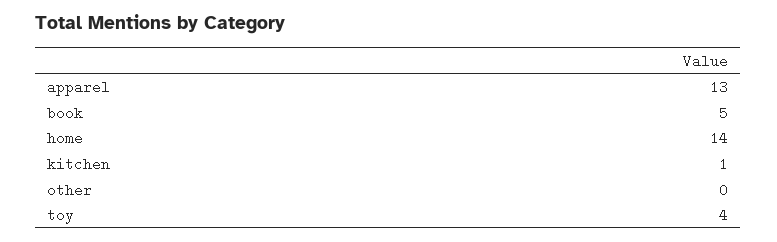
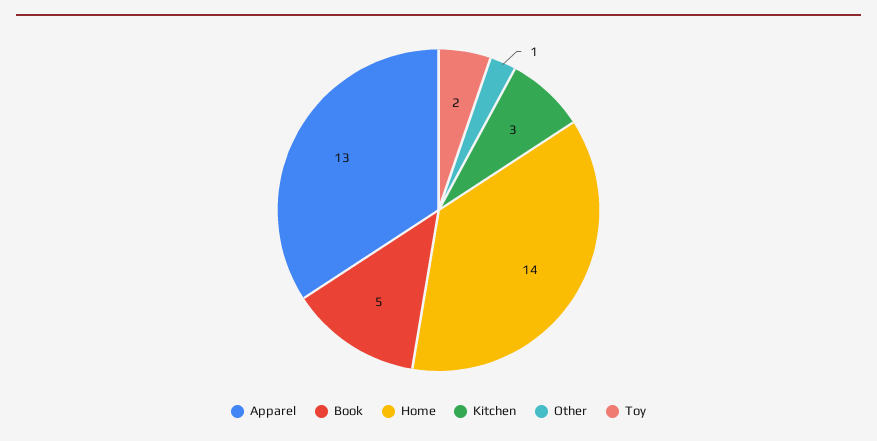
kitchen: 1 -> 3
other: 0 -> 1
toy: 4 -> 2

